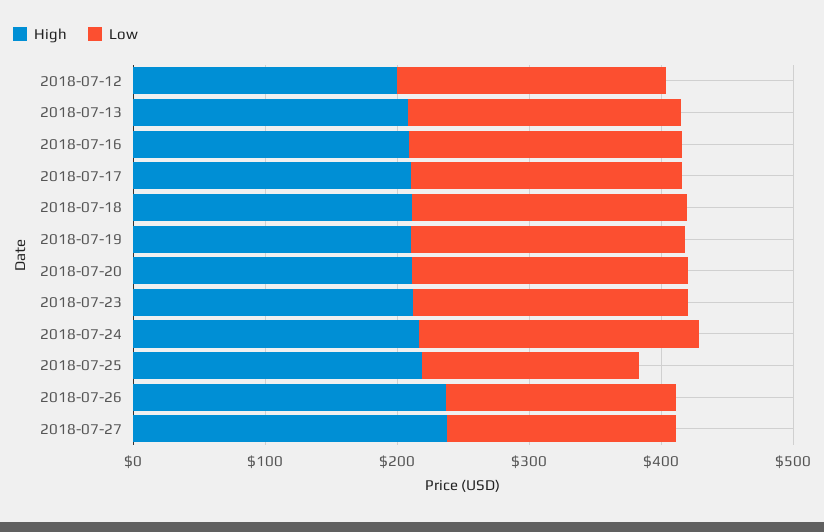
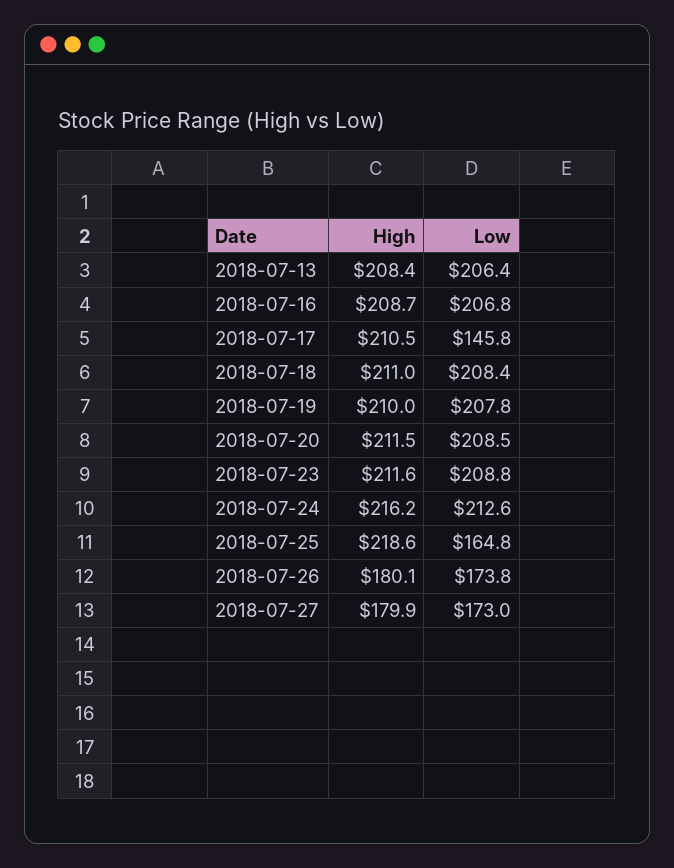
High, 2018-07-12: 200 -> none
Low, 2018-07-12: 200 -> none
Low, 2018-07-17: 200 -> 145.8
High, 2018-07-26: 240 -> 180.1
High, 2018-07-27: 240 -> 179.9

